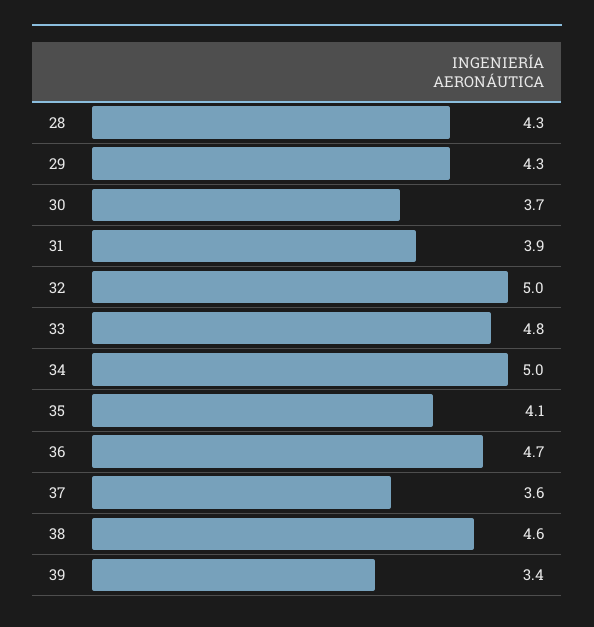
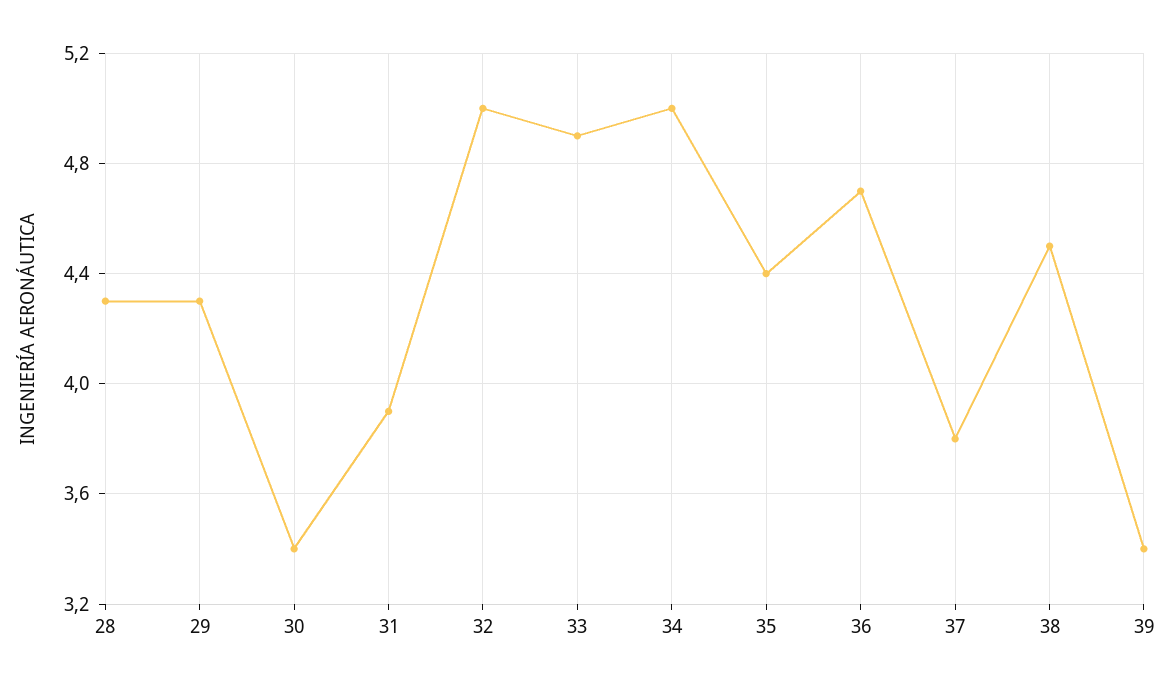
30: 3.7 -> 3.4
33: 4.8 -> 4.9
35: 4.1 -> 4.4
37: 3.6 -> 3.8
38: 4.6 -> 4.5

